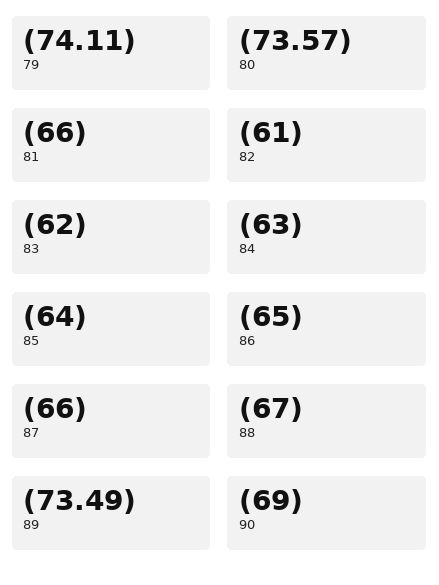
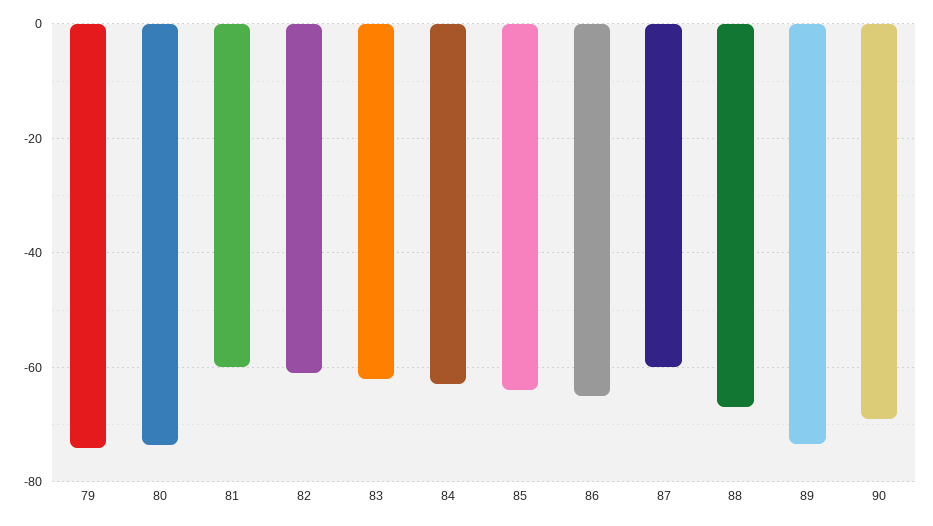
81: -66 -> -60
87: -66 -> -60

